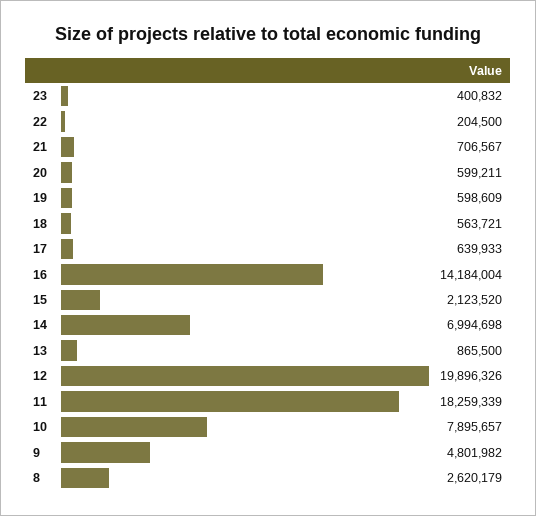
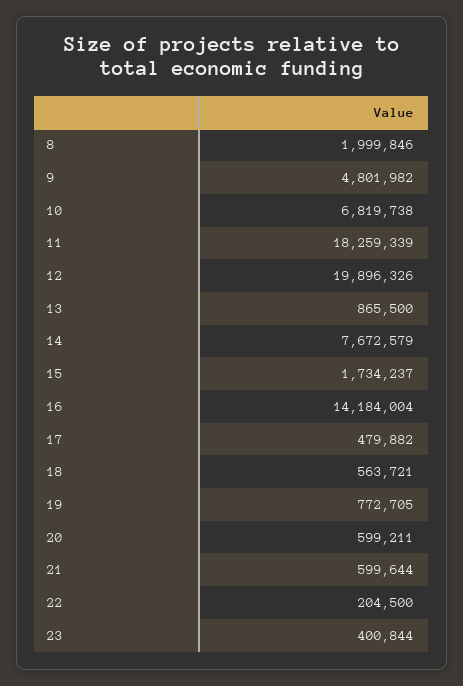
23: 400832 -> 400844
21: 706567 -> 599644
19: 598609 -> 772705
17: 639933 -> 479882
15: 2123520 -> 1734237
14: 6994698 -> 7672579
10: 7895657 -> 6819738
8: 2620179 -> 1999846

